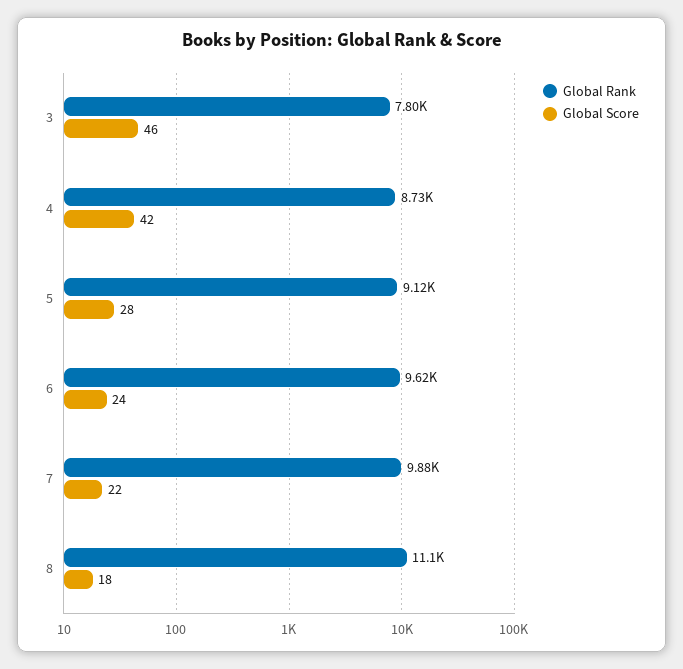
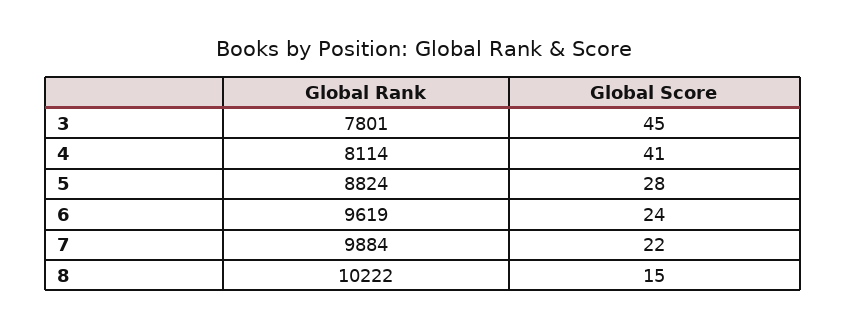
Global Score, 3: 46 -> 45
Global Rank, 4: 8730 -> 8114
Global Score, 4: 42 -> 41
Global Rank, 5: 9120 -> 8824
Global Rank, 8: 11100 -> 10222
Global Score, 8: 18 -> 15

